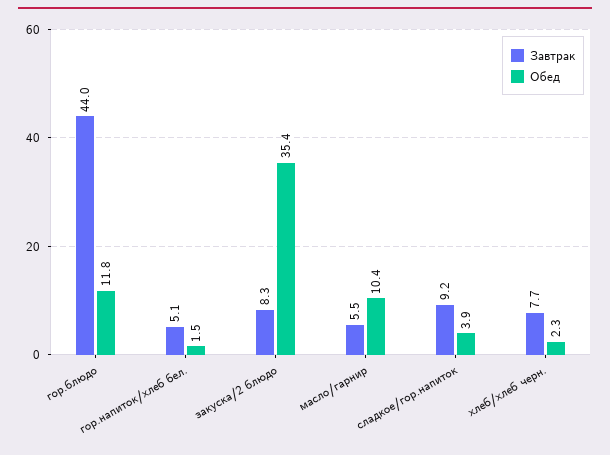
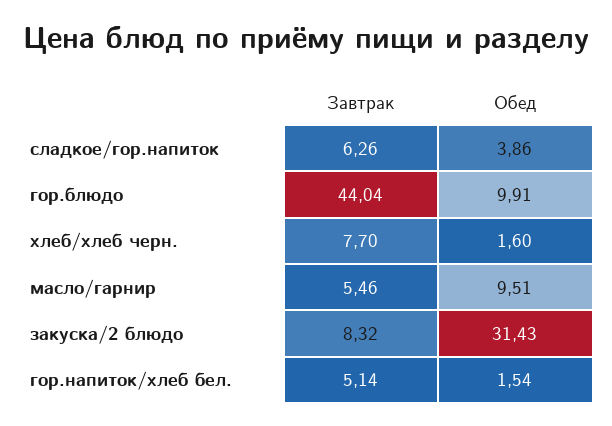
Обед, гор.блюдо: 11.8 -> 9.91
Обед, закуска/2 блюдо: 35.4 -> 31.43
Обед, масло/гарнир: 10.4 -> 9.51
Завтрак, сладкое/гор.напиток: 9.2 -> 6.26
Обед, хлеб/хлеб черн.: 2.3 -> 1.6

